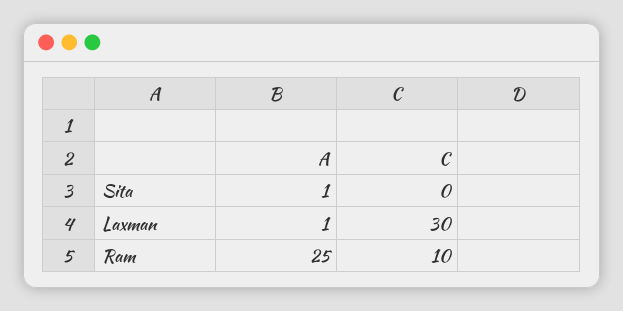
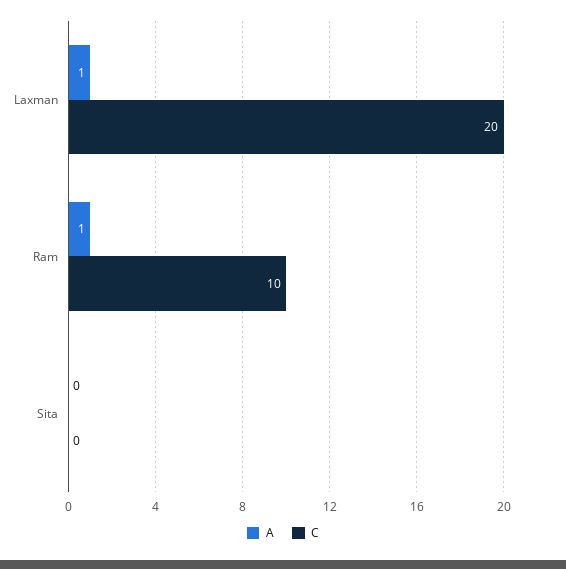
A, Sita: 1 -> 0
C, Laxman: 30 -> 20
A, Ram: 25 -> 1

